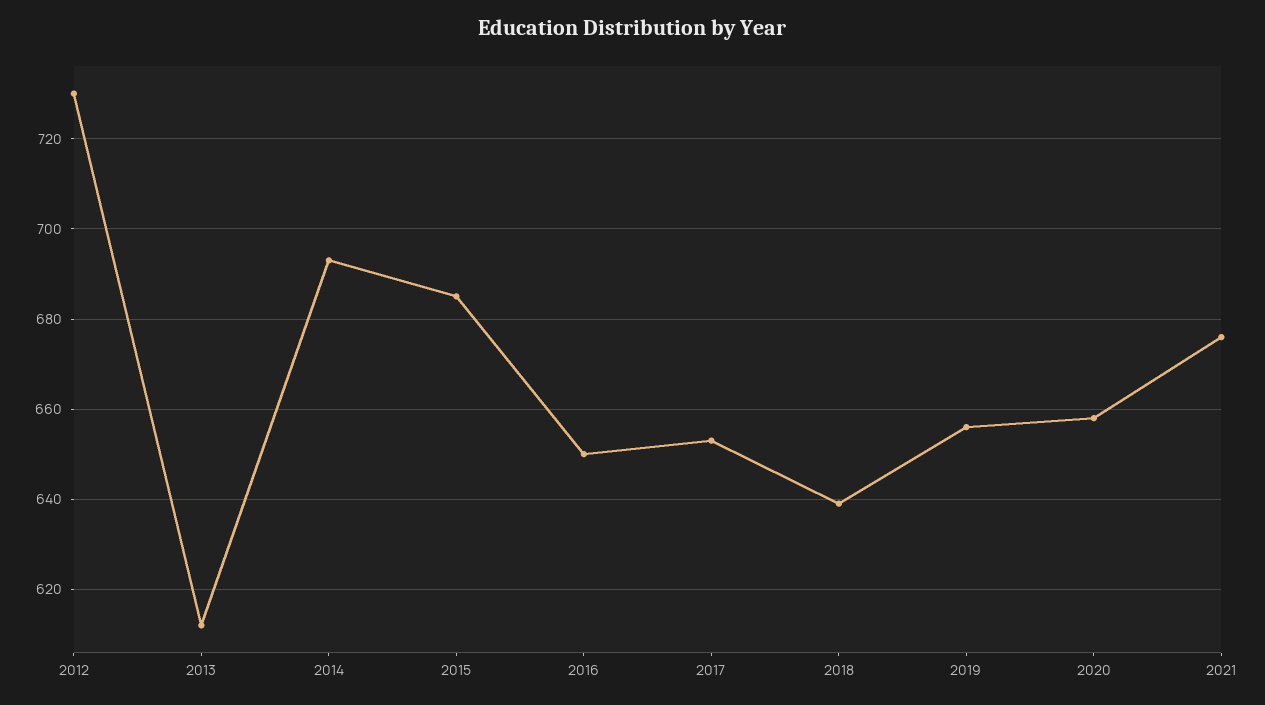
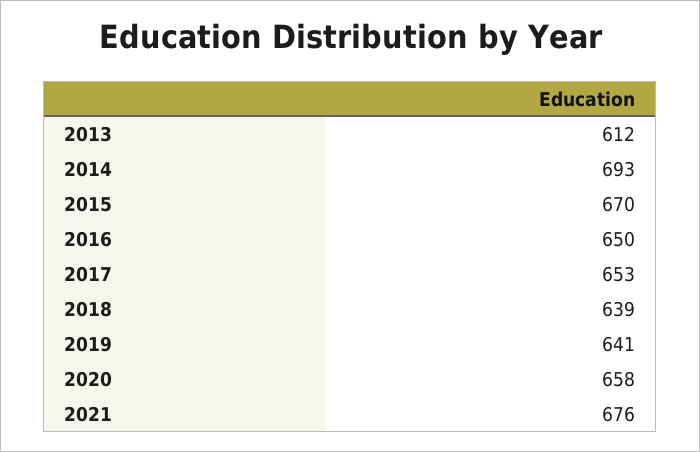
2012: 730 -> none
2015: 685 -> 670
2019: 655 -> 641

